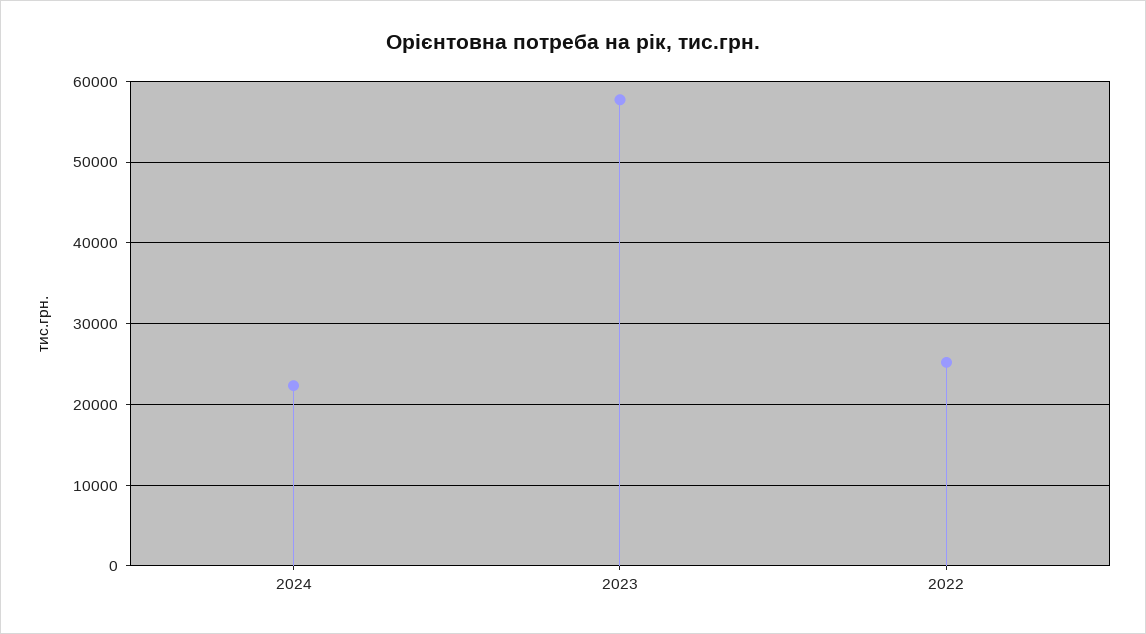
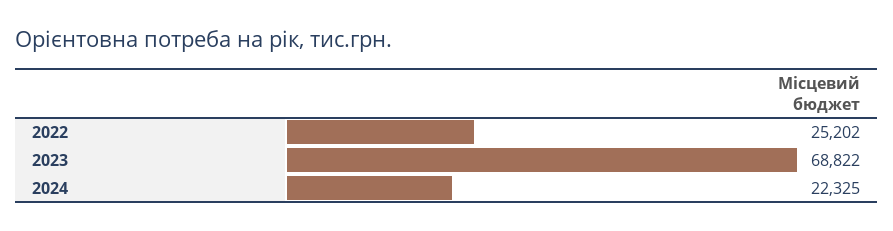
2023: 58000 -> 68822

